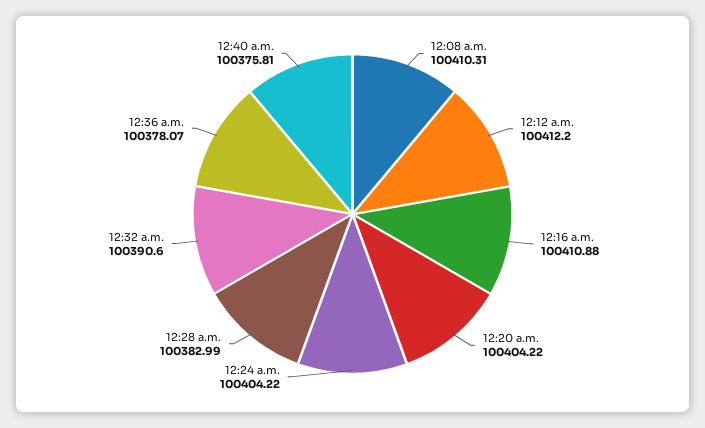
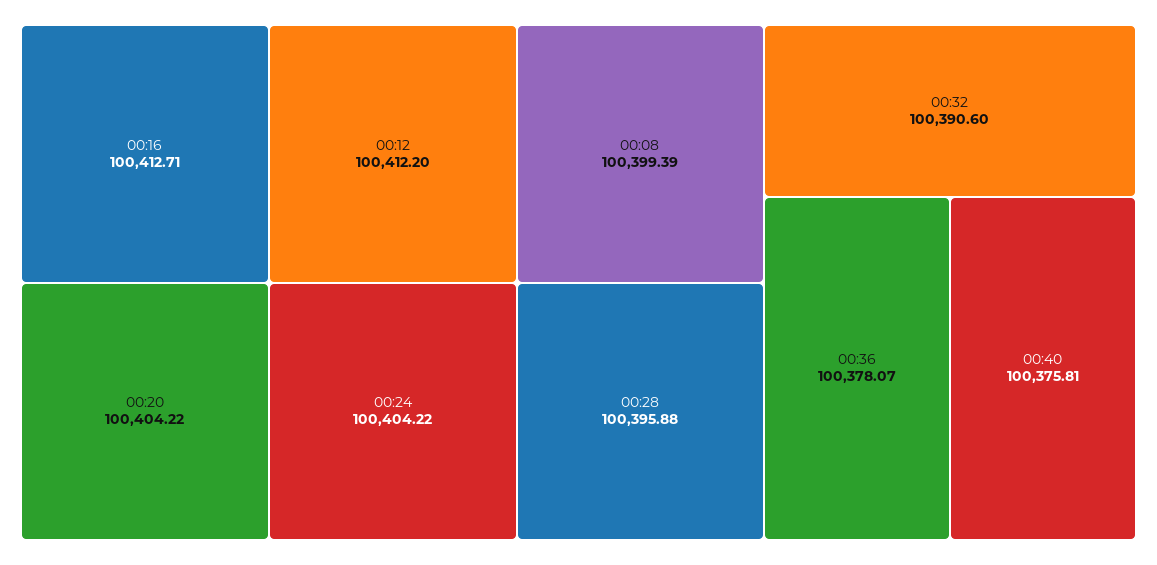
12:08 a.m.: 100410.31 -> 100399.39
12:16 a.m.: 100410.88 -> 100412.71
12:28 a.m.: 100382.99 -> 100395.88

